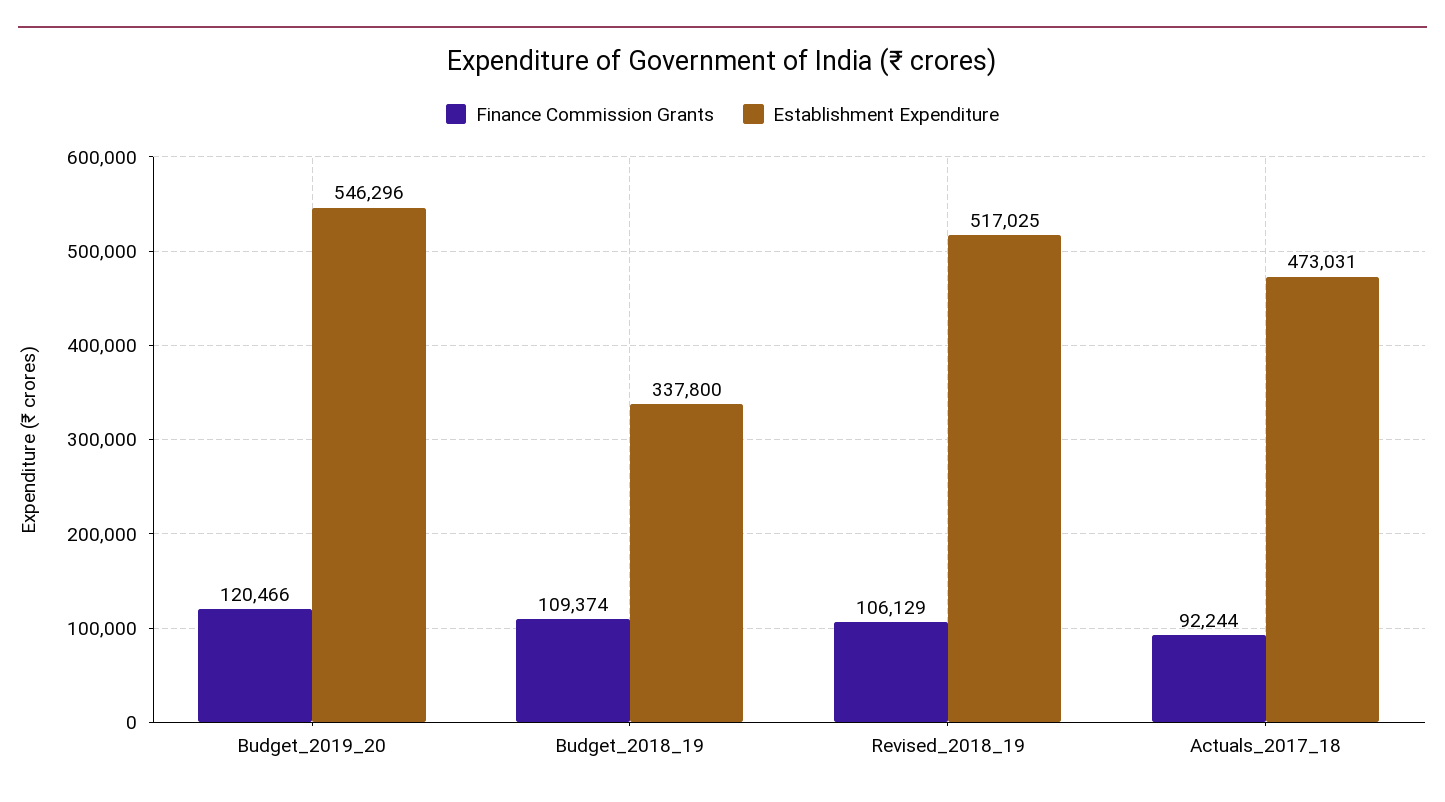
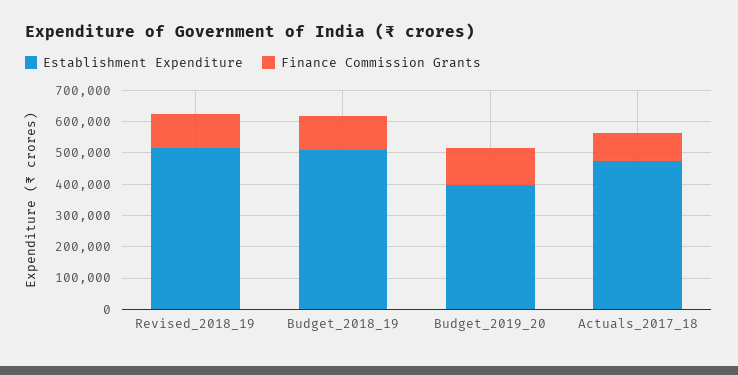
Establishment Expenditure, Budget_2019_20: 546296 -> 400000
Establishment Expenditure, Budget_2018_19: 337800 -> 500000

